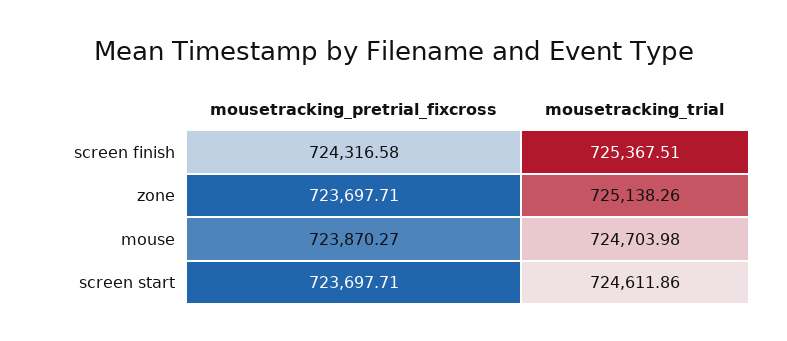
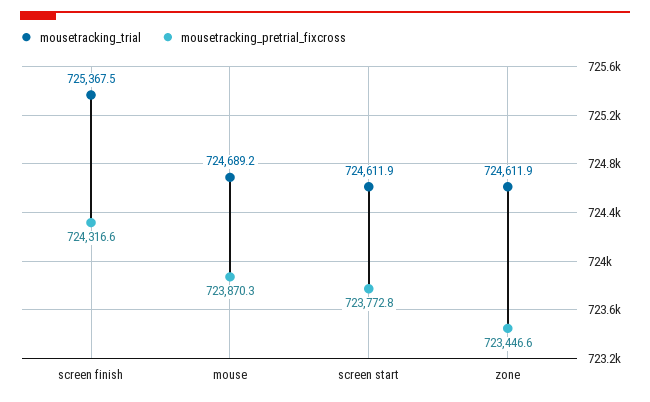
mousetracking_pretrial_fixcross, zone: 723697.71 -> 723446.6
mousetracking_trial, zone: 725138.26 -> 724611.9
mousetracking_trial, mouse: 724703.98 -> 724689.2
mousetracking_pretrial_fixcross, screen start: 723697.71 -> 723772.8

